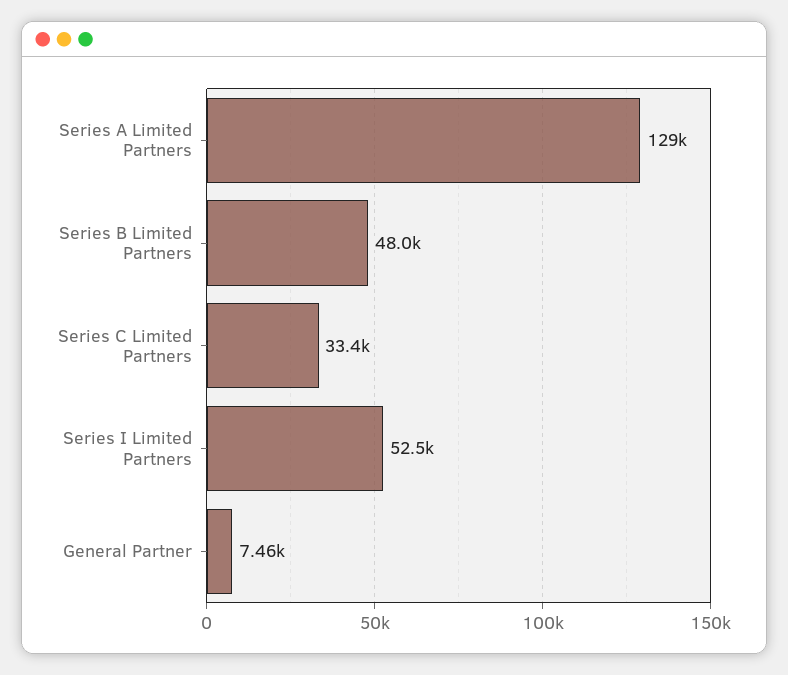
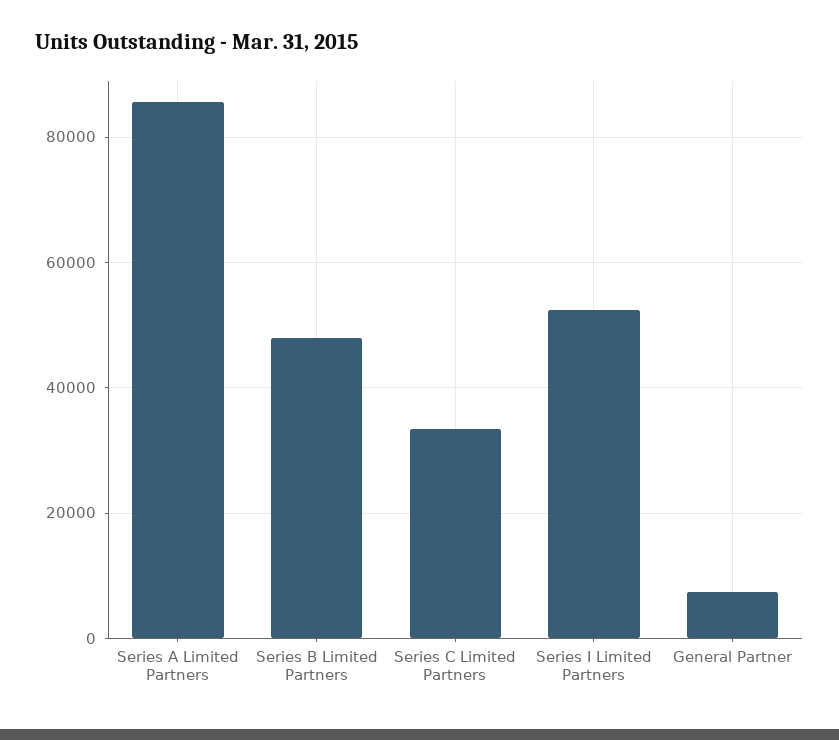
Series A Limited Partners: 129000 -> 86000

